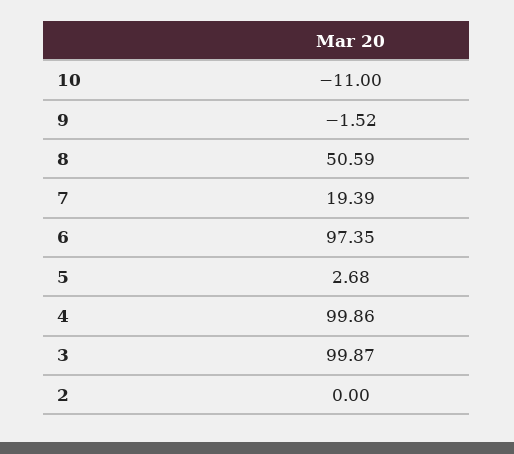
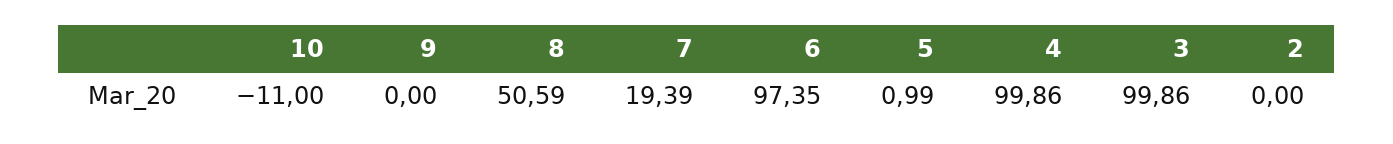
9: -1.52 -> 0
5: 2.68 -> 0.99
3: 99.87 -> 99.86

